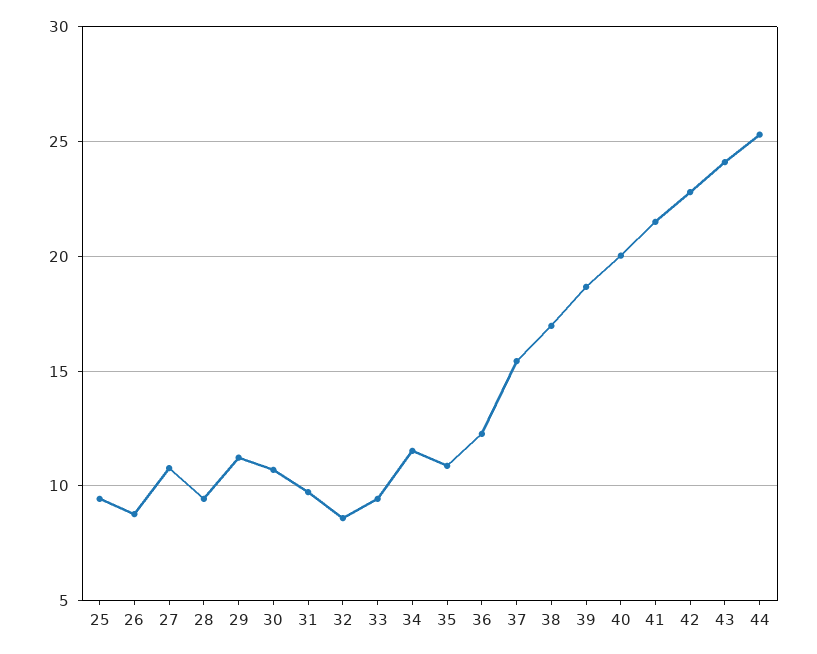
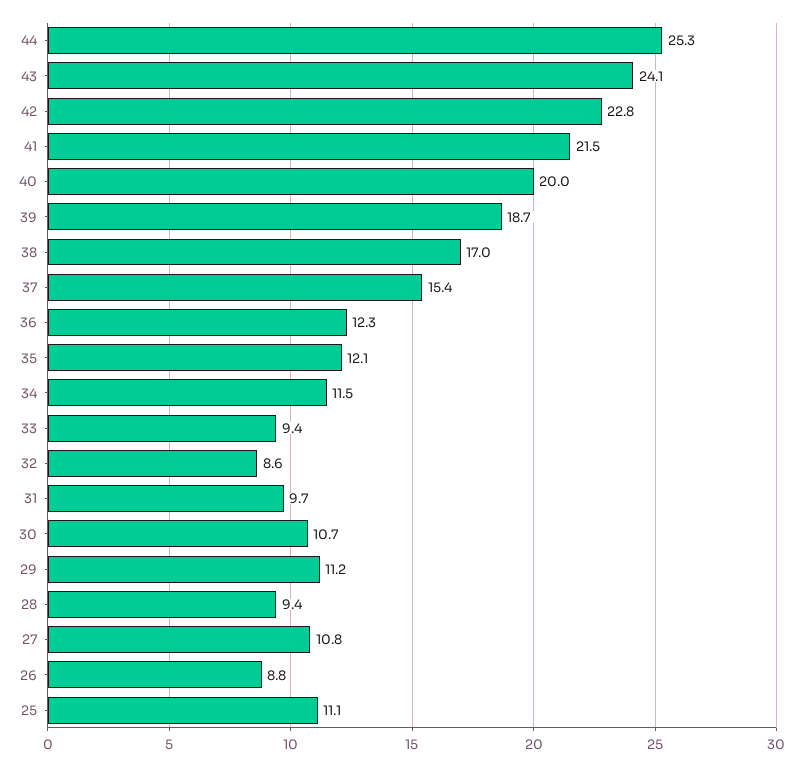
25: 9.5 -> 11.1
35: 11 -> 12.1

